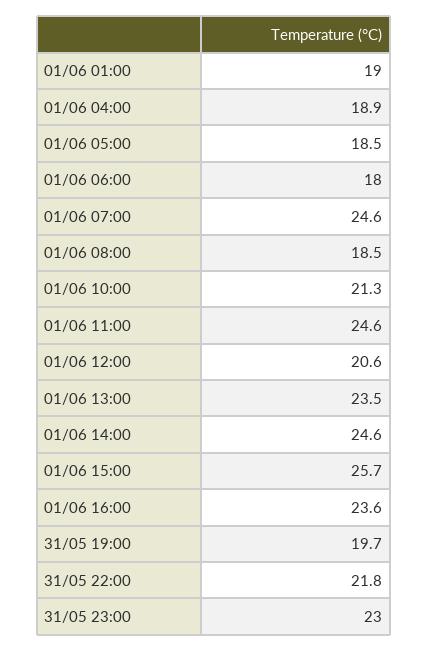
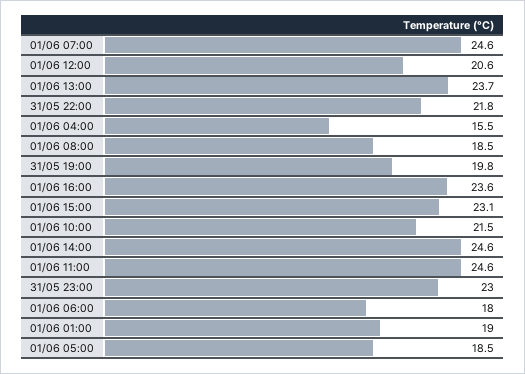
01/06 04:00: 18.9 -> 15.5
01/06 10:00: 21.3 -> 21.5
01/06 13:00: 23.5 -> 23.7
01/06 15:00: 25.7 -> 23.1
31/05 19:00: 19.7 -> 19.8

